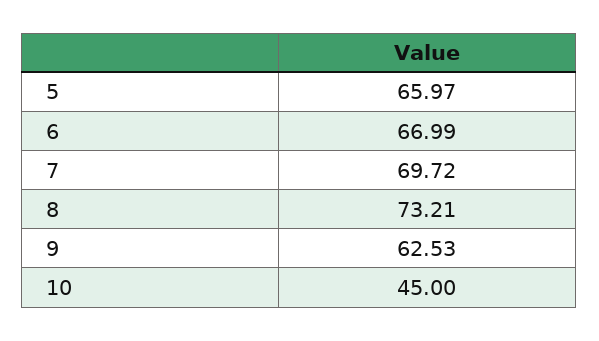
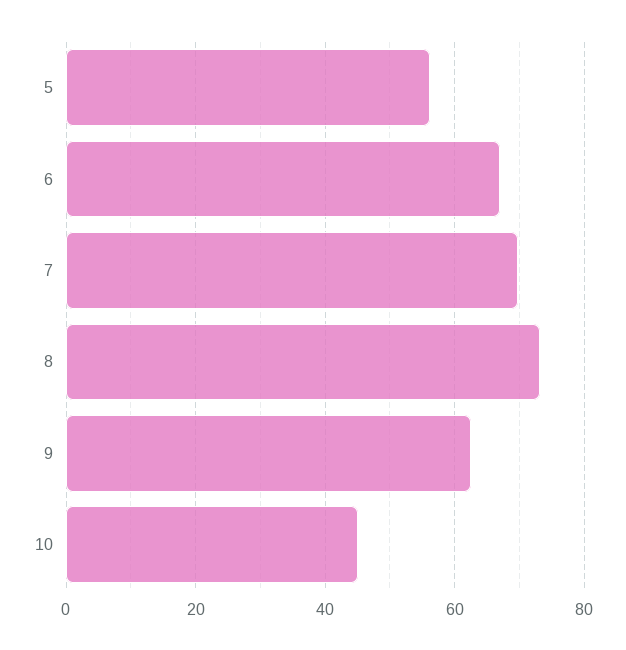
5: 65.97 -> 56

